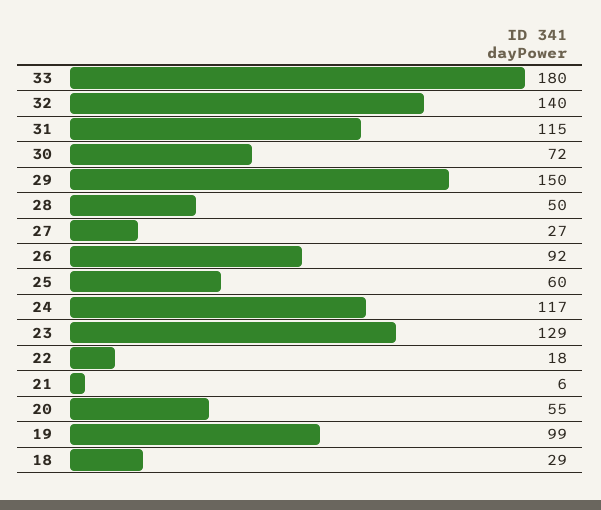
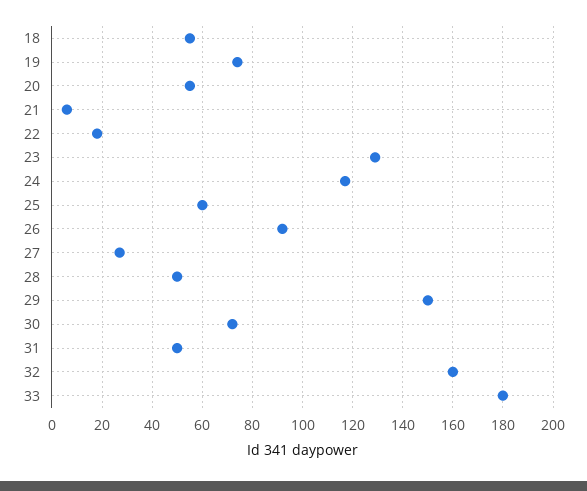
32: 140 -> 160
31: 115 -> 50
19: 99 -> 75
18: 29 -> 55

